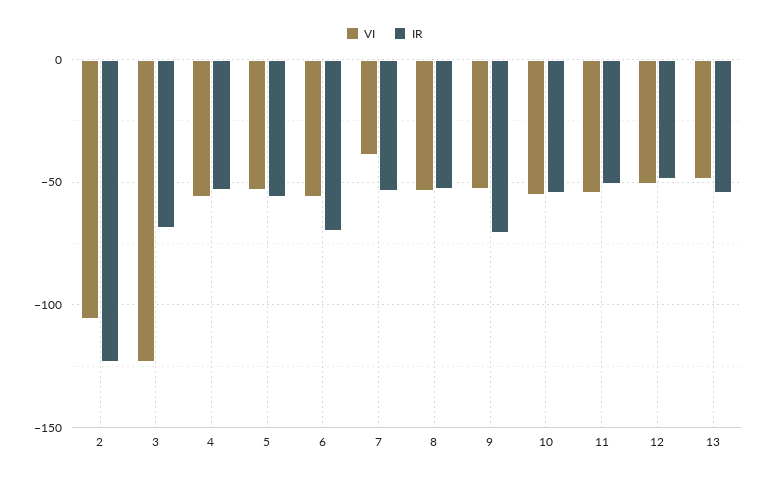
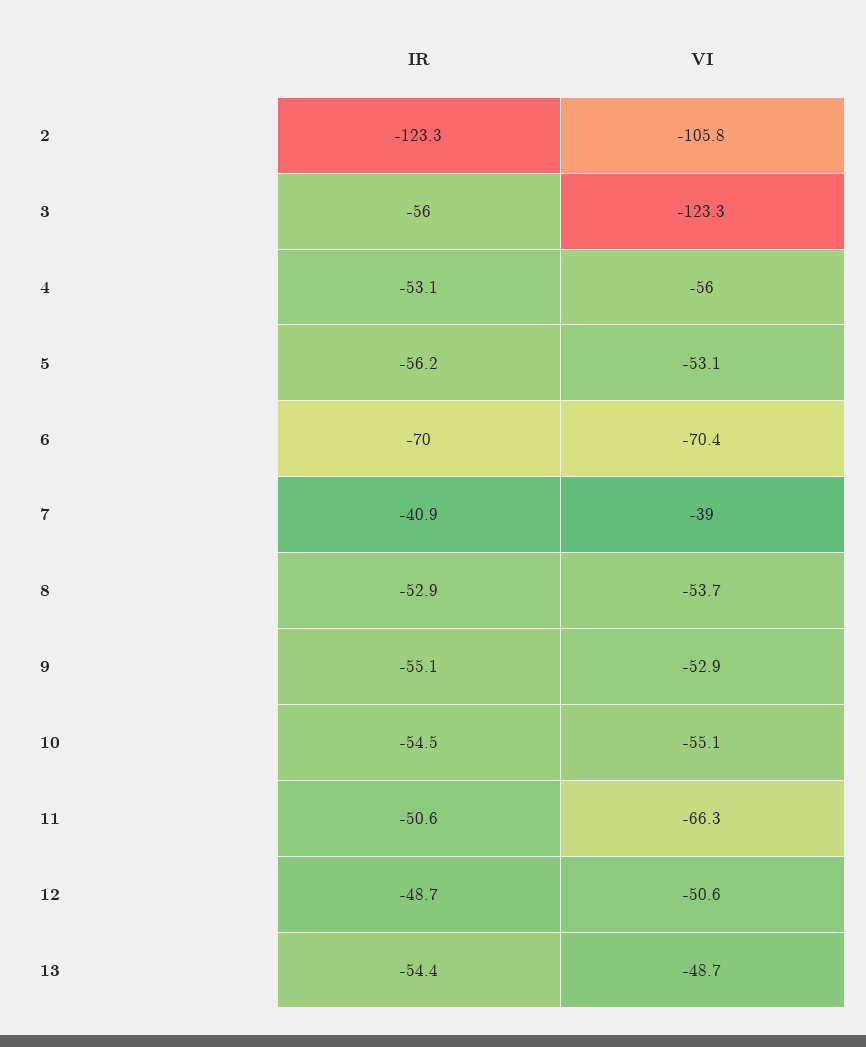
IR, 3: -70 -> -56
VI, 6: -55 -> -70.4
IR, 7: -55 -> -40.9
IR, 9: -70 -> -55.1
VI, 11: -55 -> -66.3

